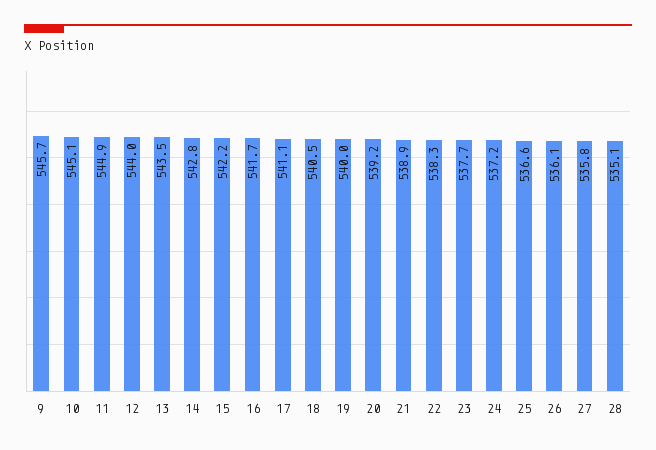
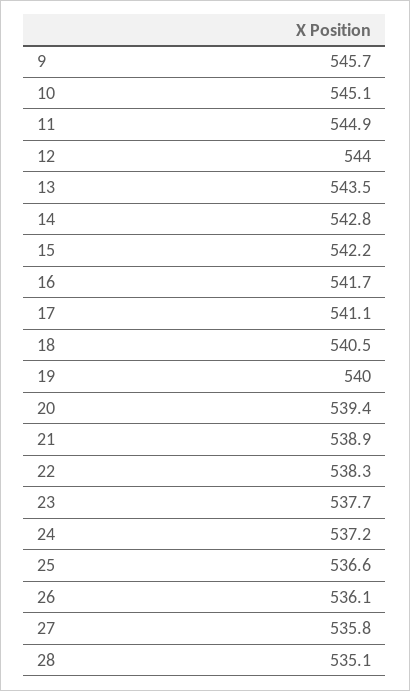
20: 539.2 -> 539.4

